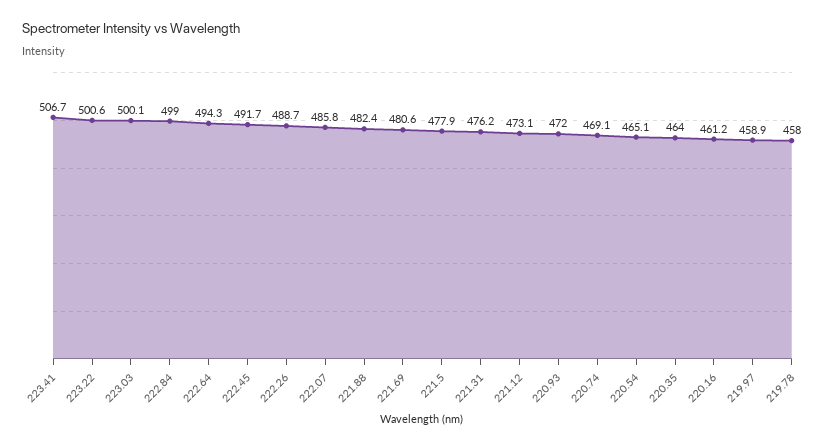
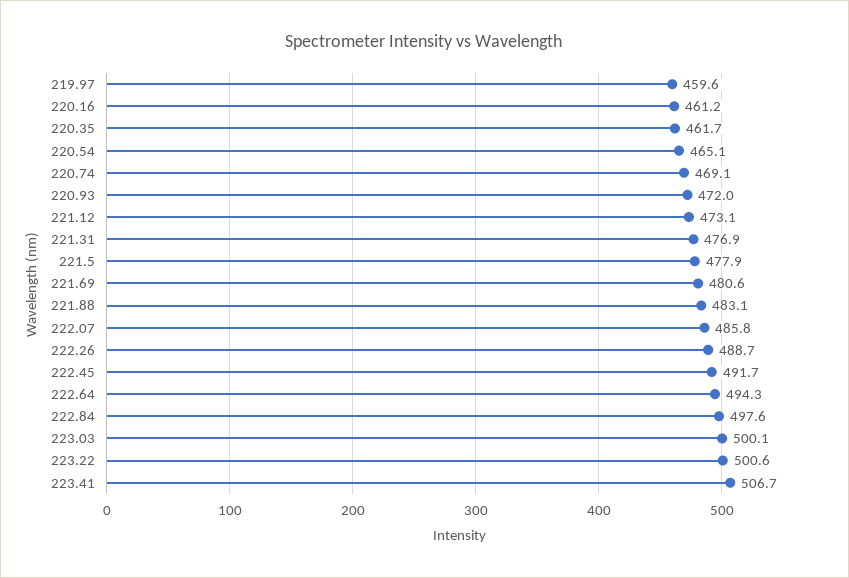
222.84: 499 -> 497.6
221.88: 482.4 -> 483.1
221.31: 476.2 -> 476.9
220.35: 464 -> 461.7
219.97: 458.9 -> 459.6
219.78: 458 -> none

